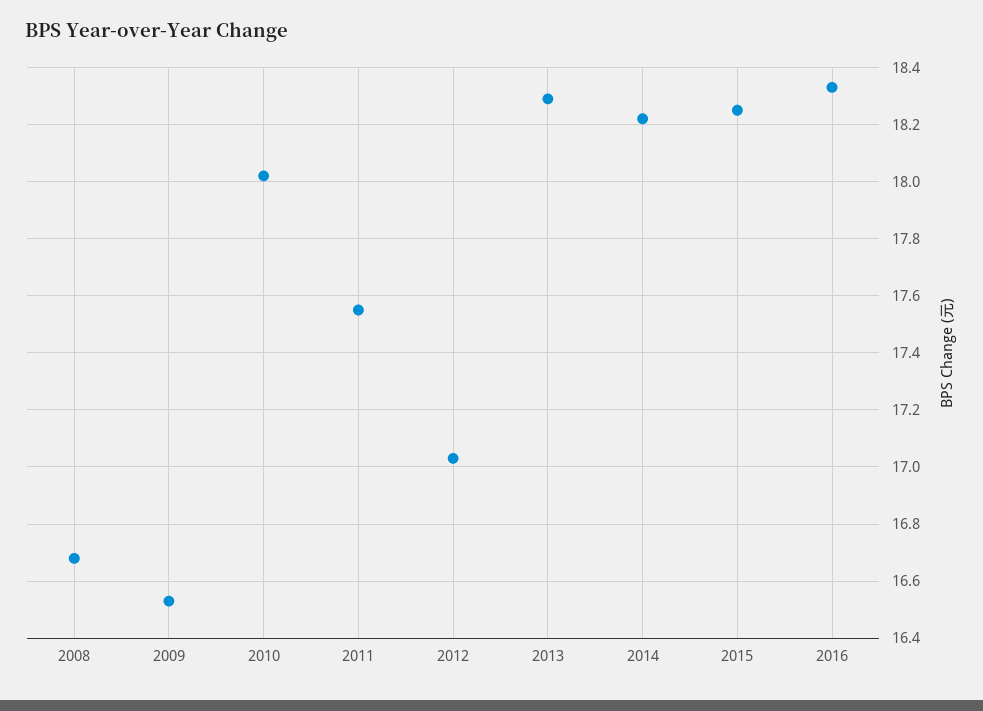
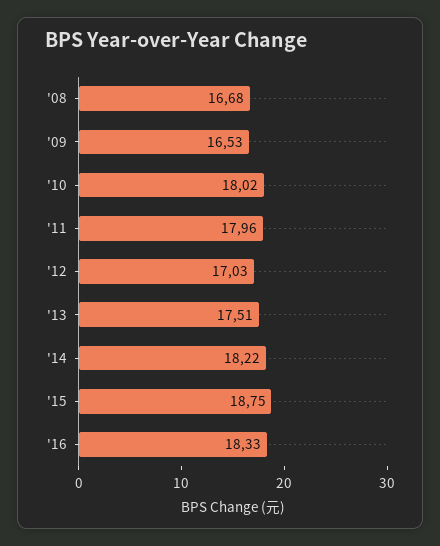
2011: 17.55 -> 17.96
2013: 18.3 -> 17.51
2015: 18.25 -> 18.75

